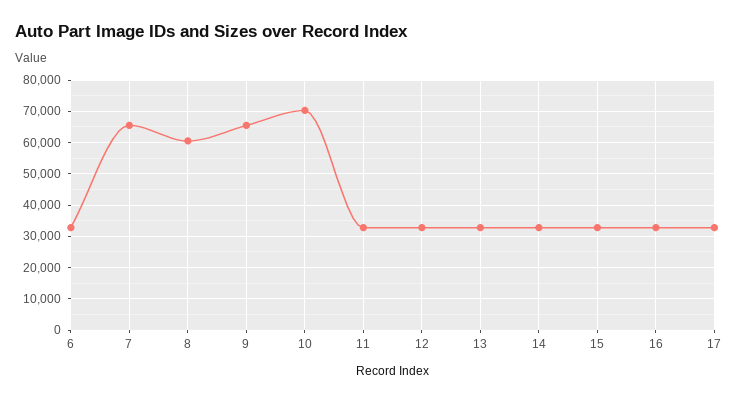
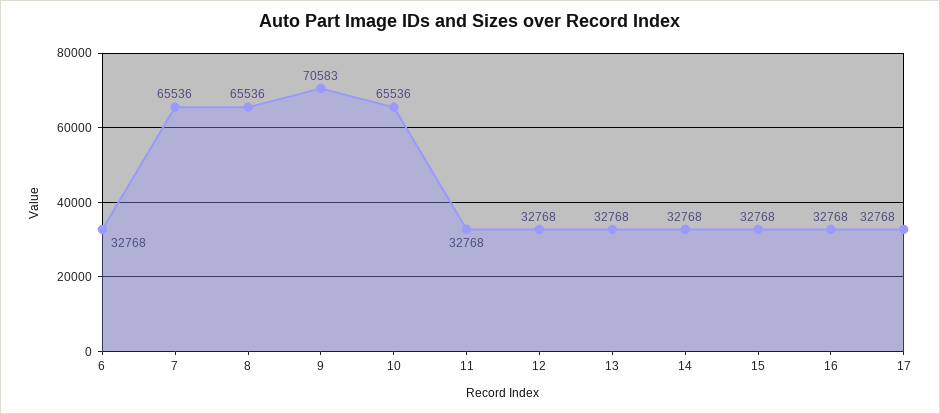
8: 60000 -> 65536
9: 66000 -> 70583
10: 70000 -> 65536

